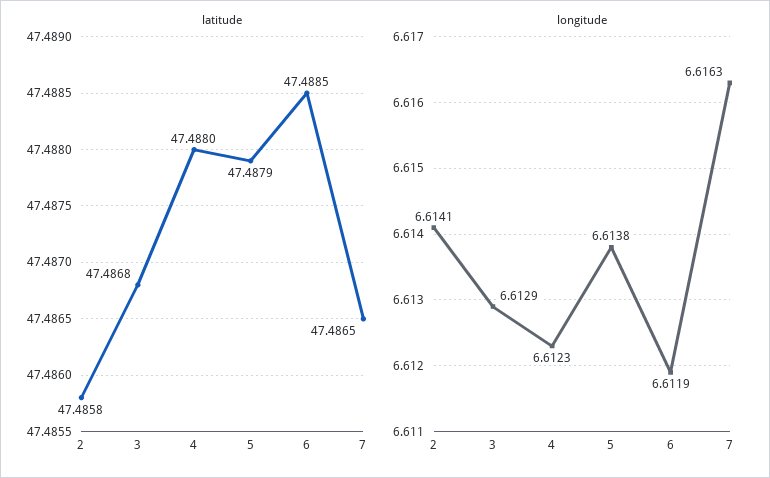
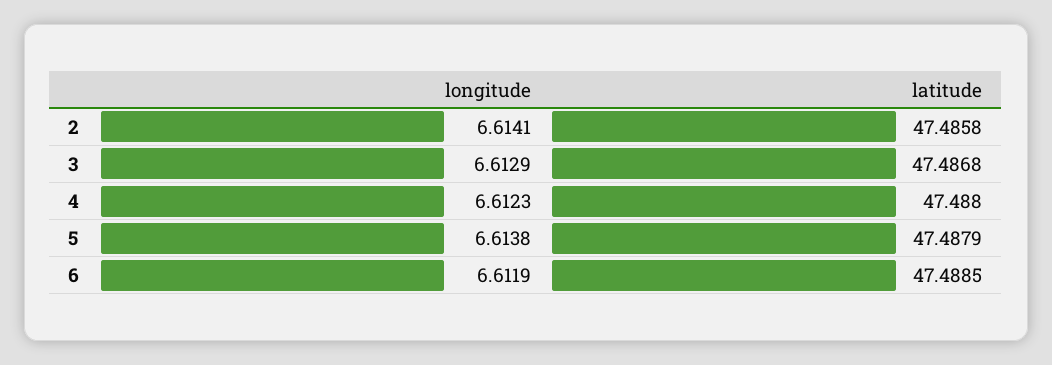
latitude, 7: 47.4865 -> none
longitude, 7: 6.6163 -> none

